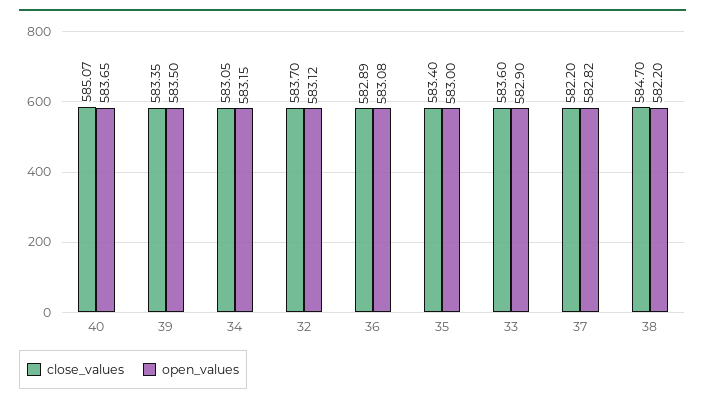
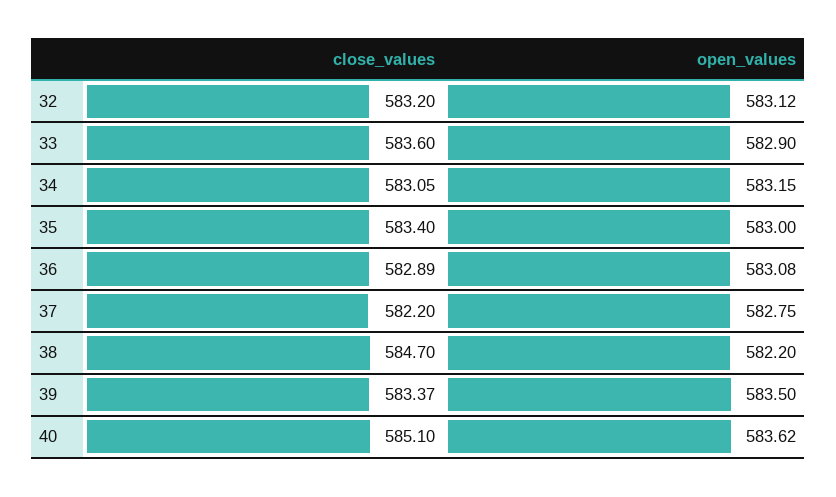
close_values, 40: 585.07 -> 585.1
open_values, 40: 583.65 -> 583.62
close_values, 39: 583.35 -> 583.37
close_values, 32: 583.7 -> 583.2
open_values, 37: 582.82 -> 582.75

